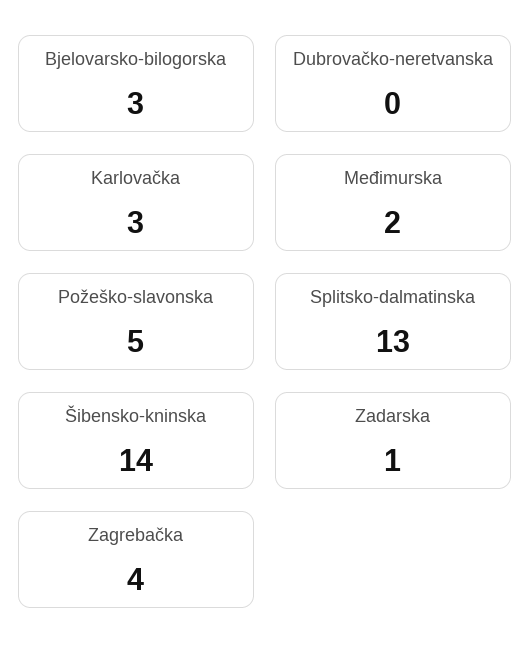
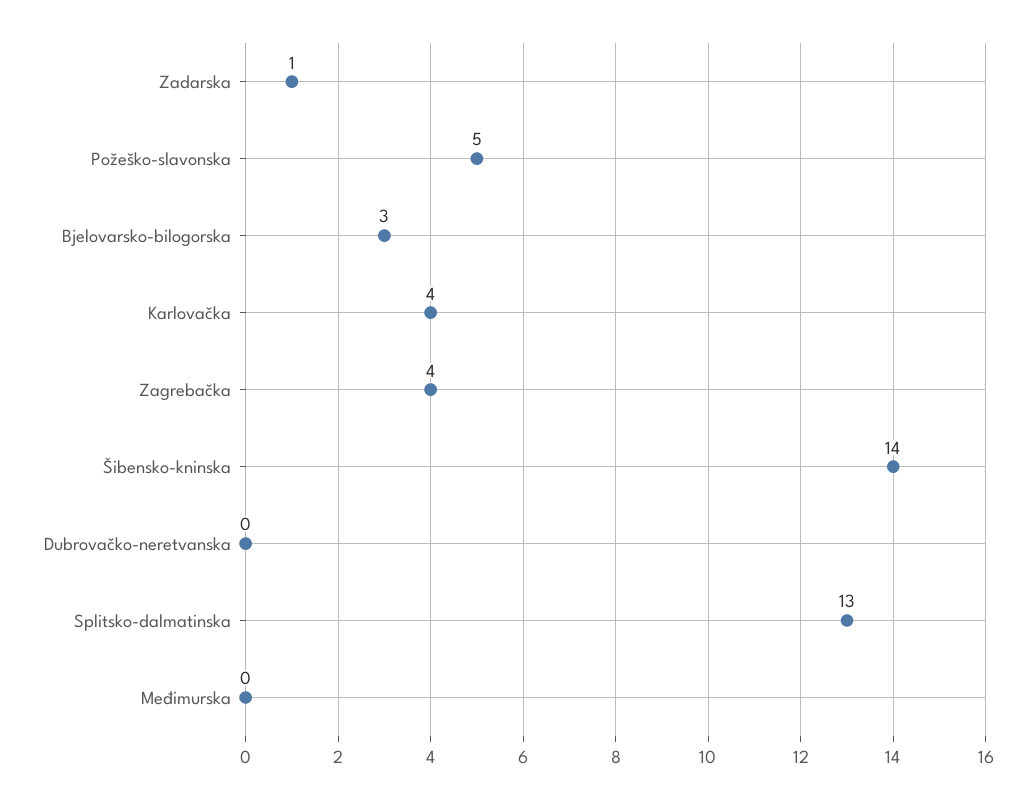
Karlovačka: 3 -> 4
Međimurska: 2 -> 0

